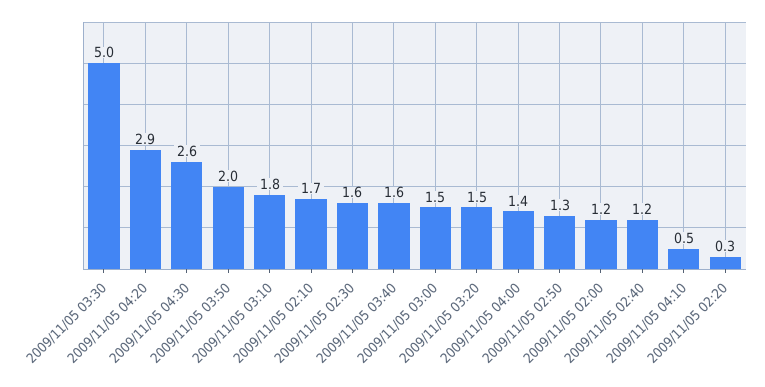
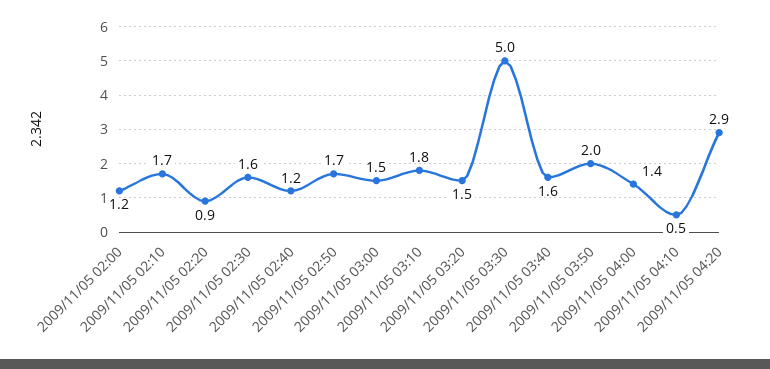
2009/11/05 04:30: 2.6 -> none
2009/11/05 02:50: 1.3 -> 1.7
2009/11/05 02:20: 0.3 -> 0.9

